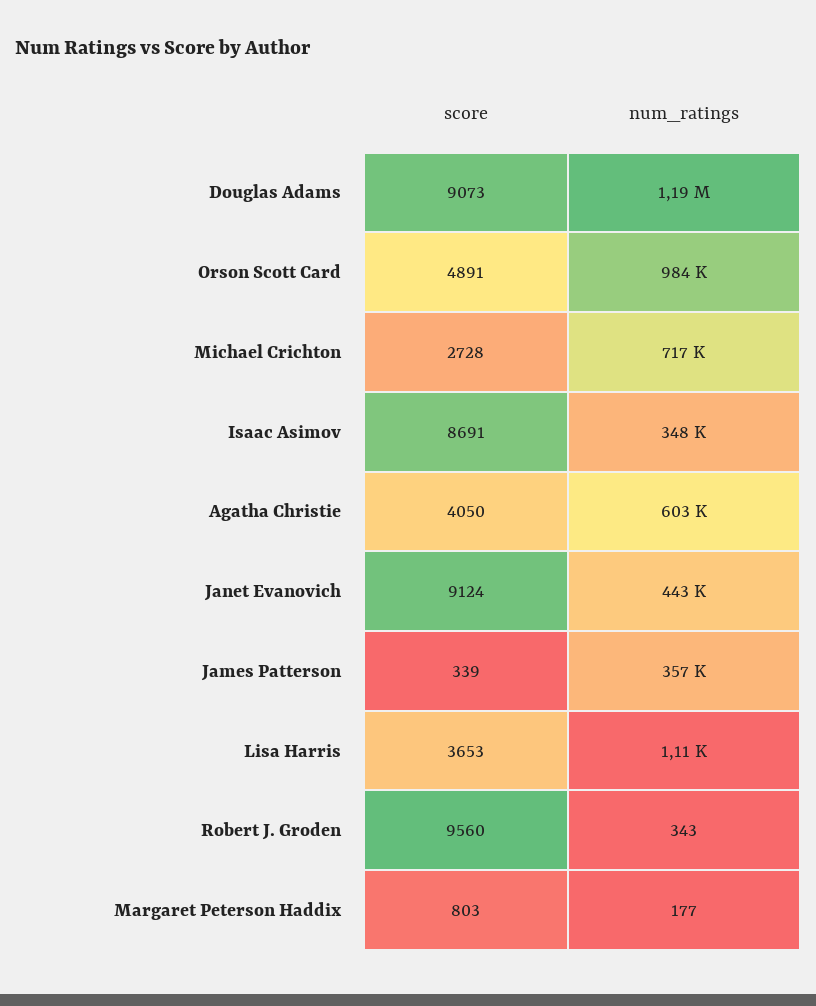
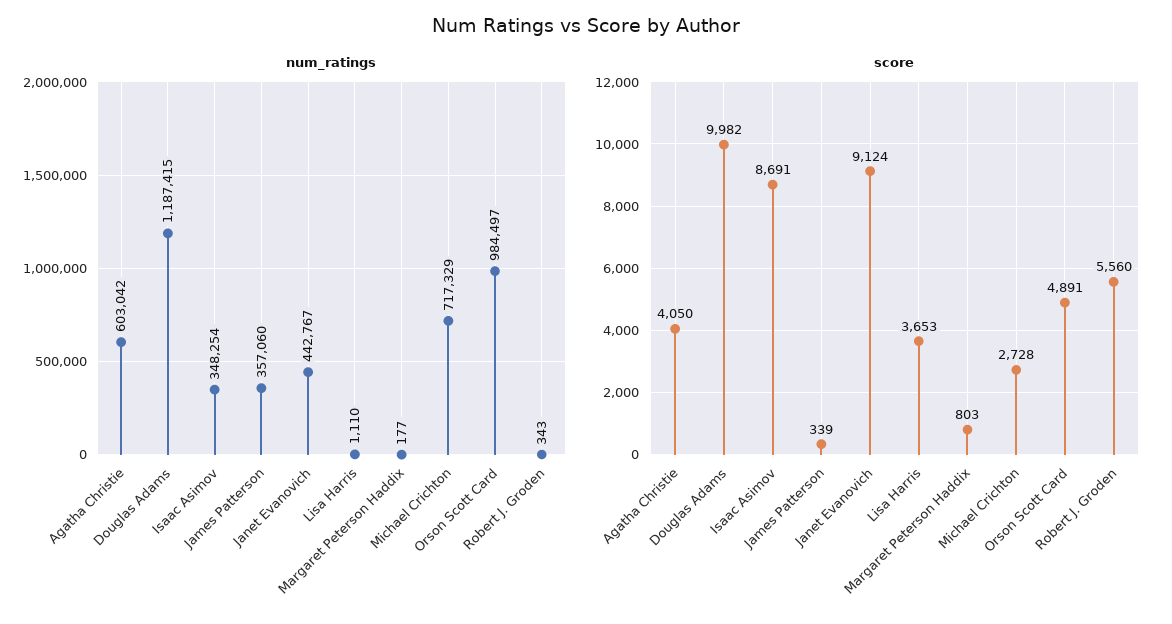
score, Douglas Adams: 9073 -> 9982
score, Robert J. Groden: 9560 -> 5560

